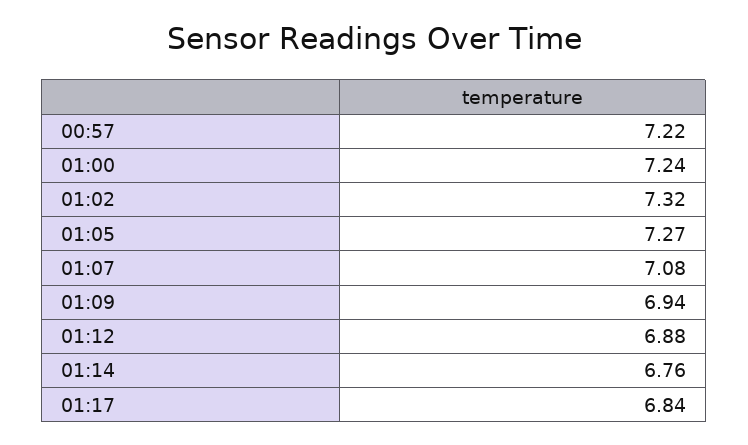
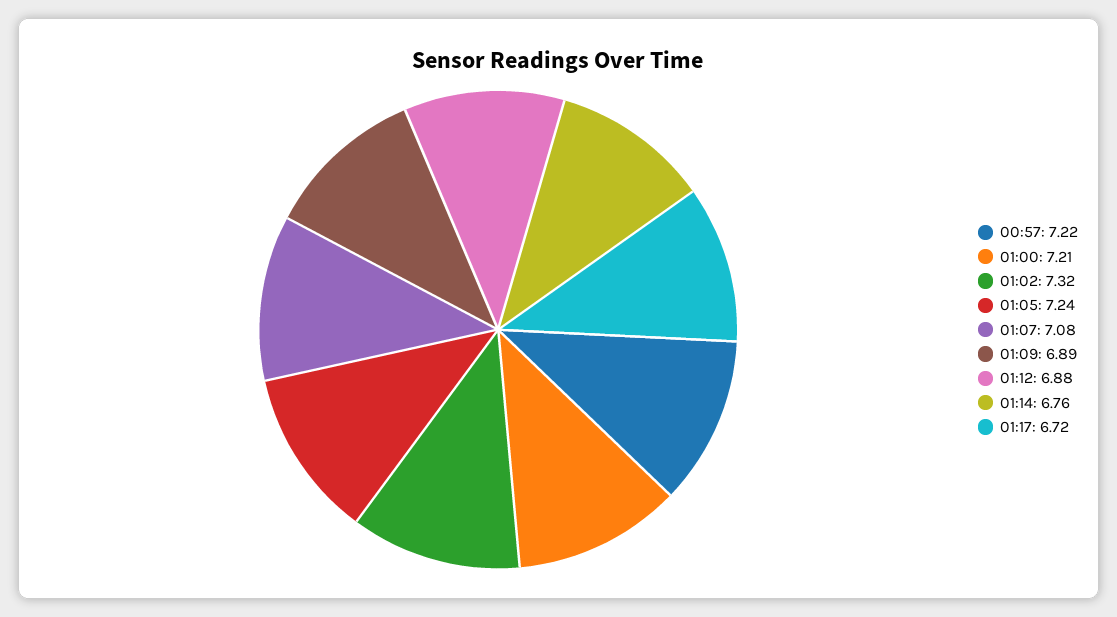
01:00: 7.24 -> 7.21
01:05: 7.27 -> 7.24
01:09: 6.94 -> 6.89
01:17: 6.84 -> 6.72

